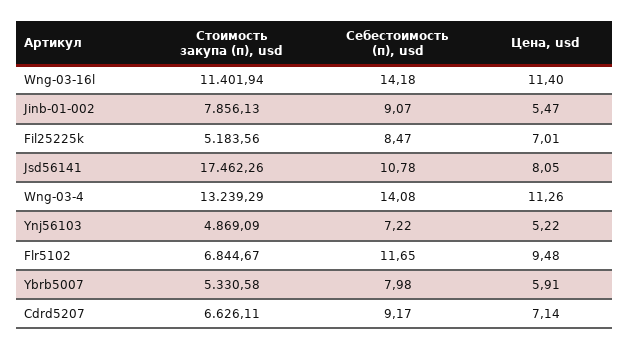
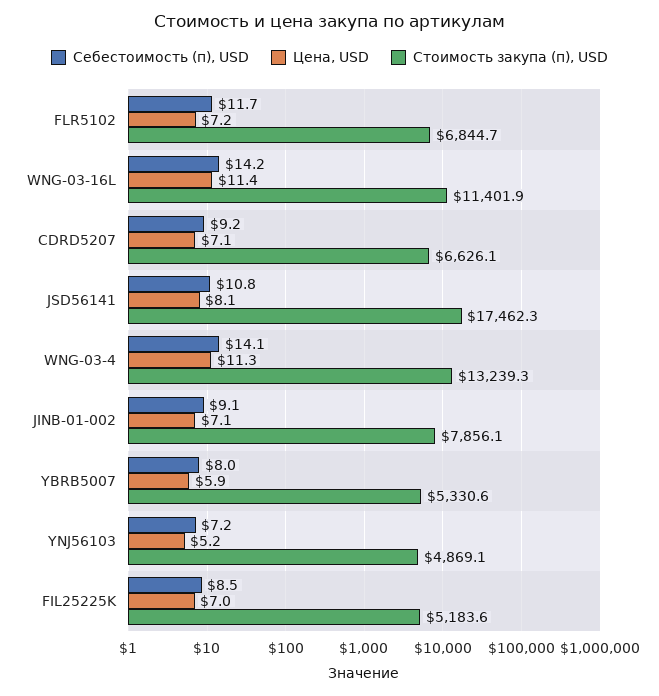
Цена, usd, Jinb-01-002: 5.47 -> 7.1
Цена, usd, Flr5102: 9.48 -> 7.2

